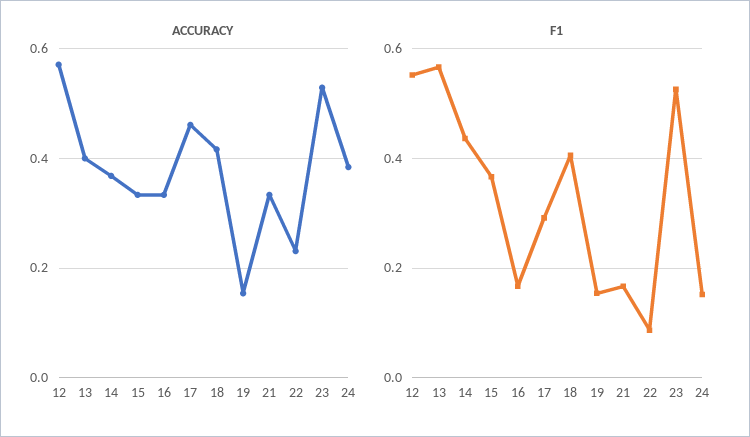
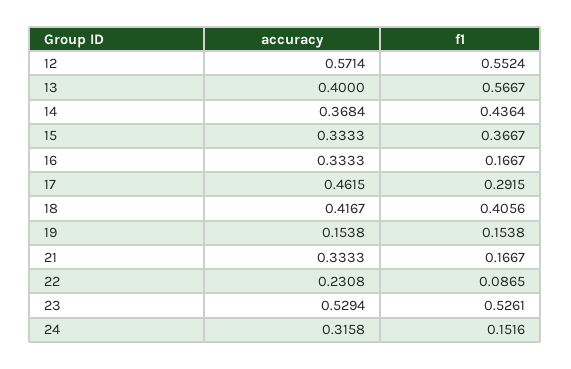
ACCURACY, 24: 0.38 -> 0.3158

